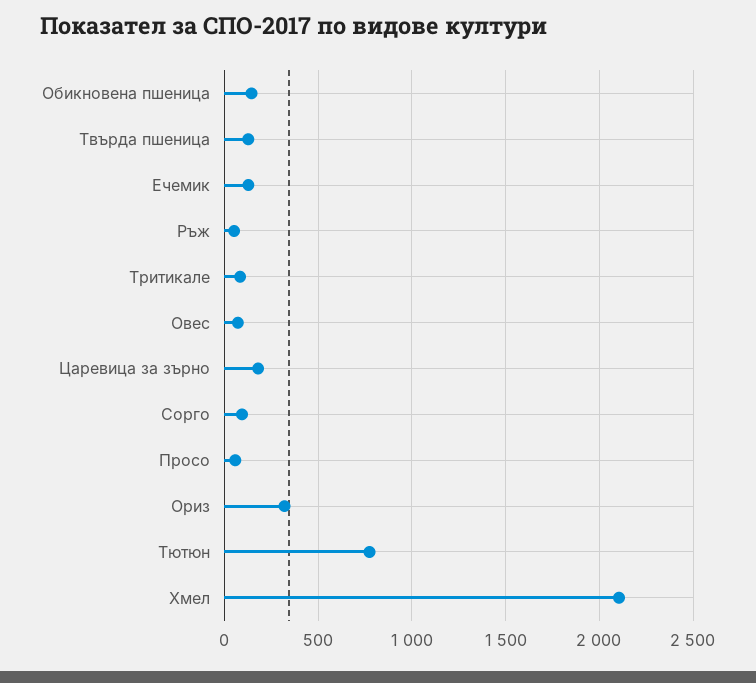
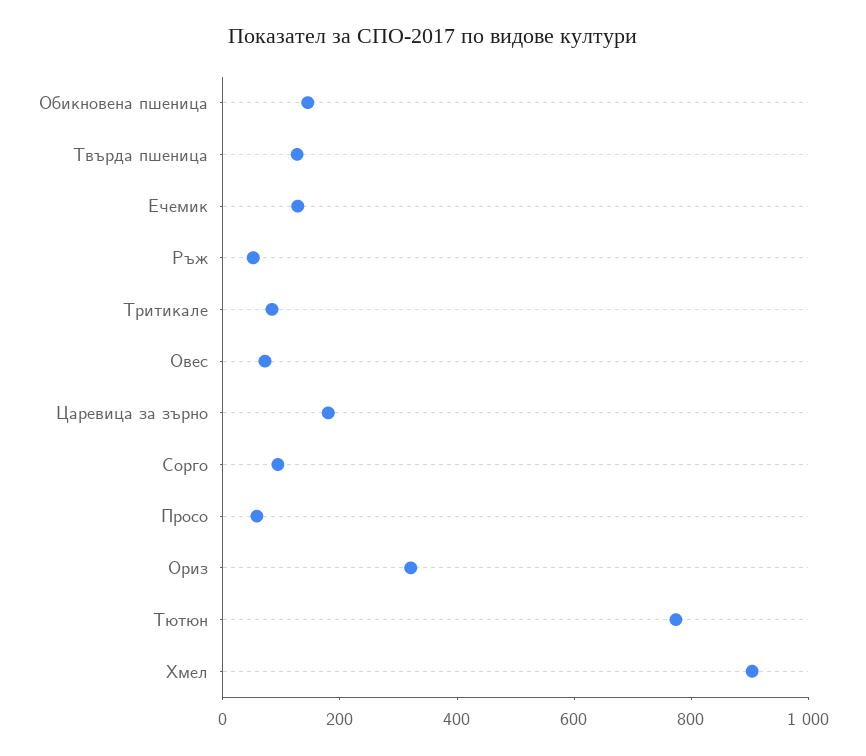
Хмел: 2100 -> 900

